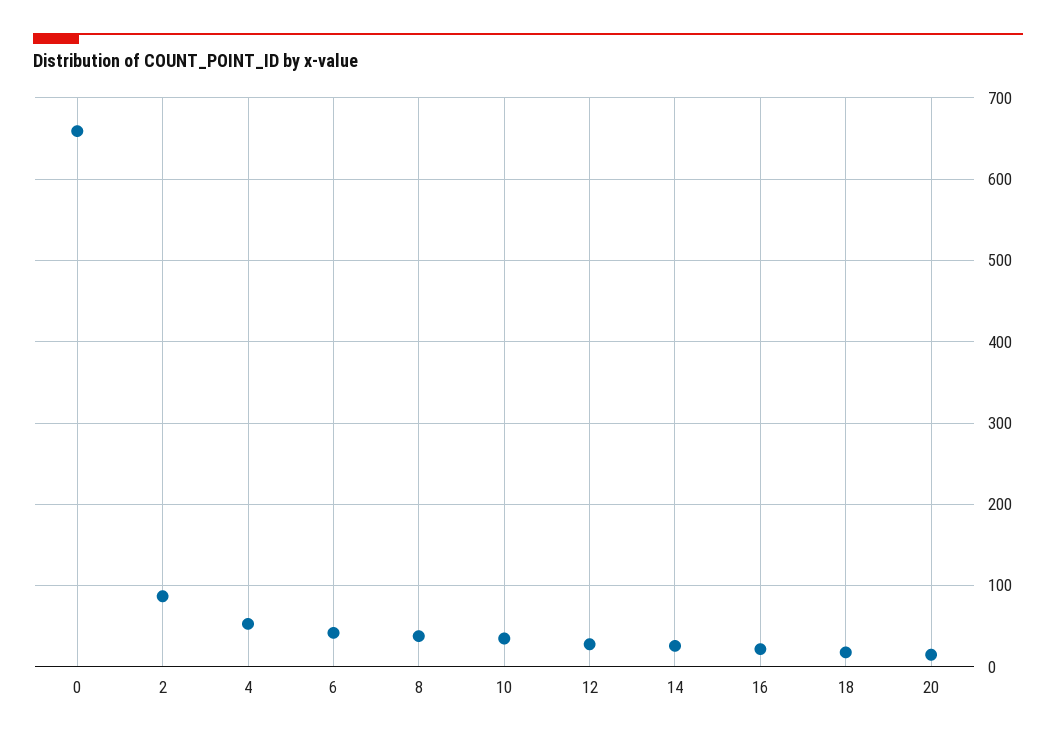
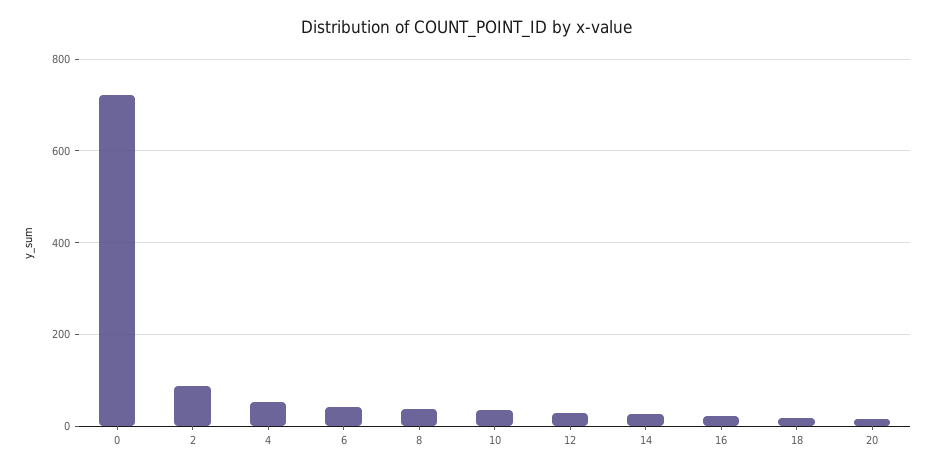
0: 660 -> 720

